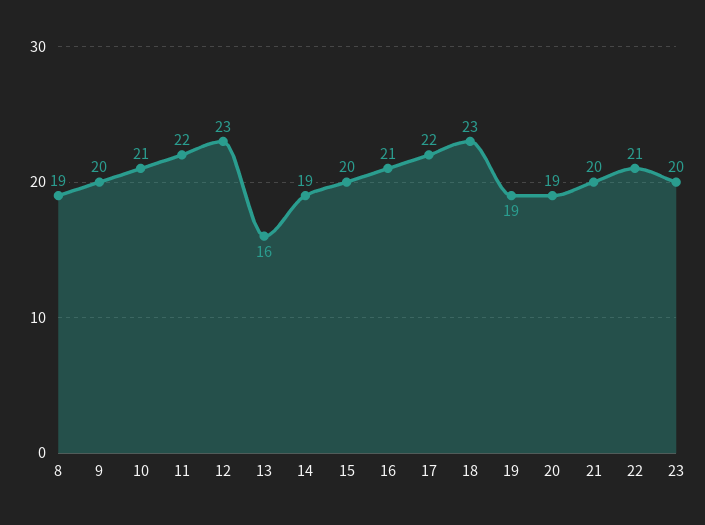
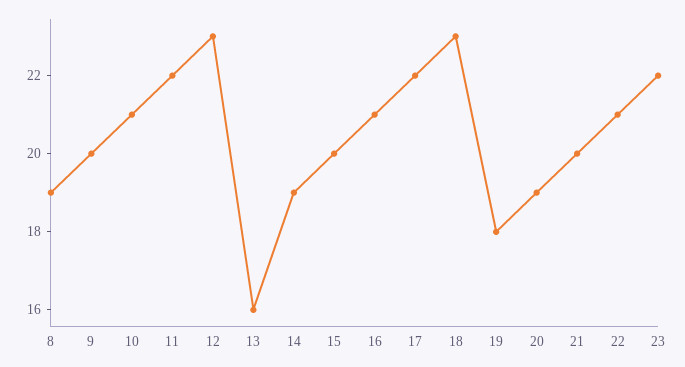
19: 19 -> 18
23: 20 -> 22

